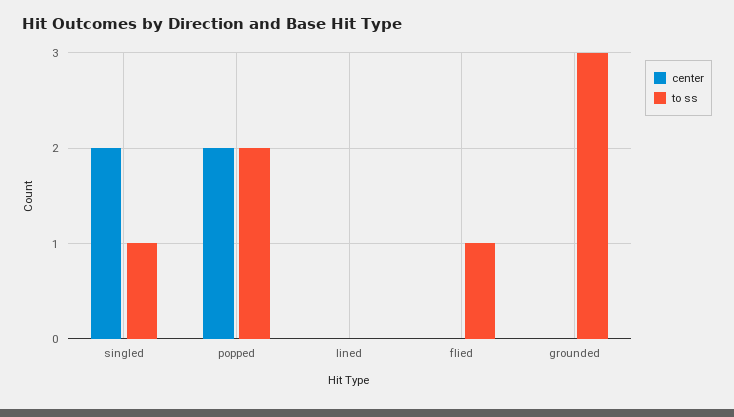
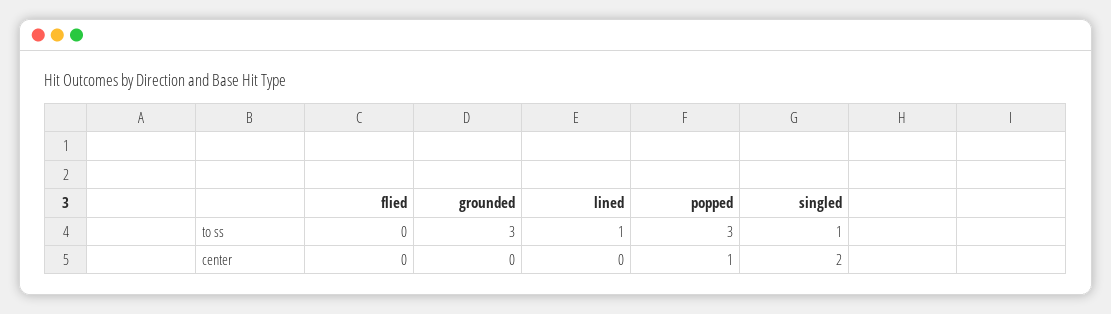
center, popped: 2 -> 1
to ss, popped: 2 -> 3
to ss, lined: 0 -> 1
to ss, flied: 1 -> 0

